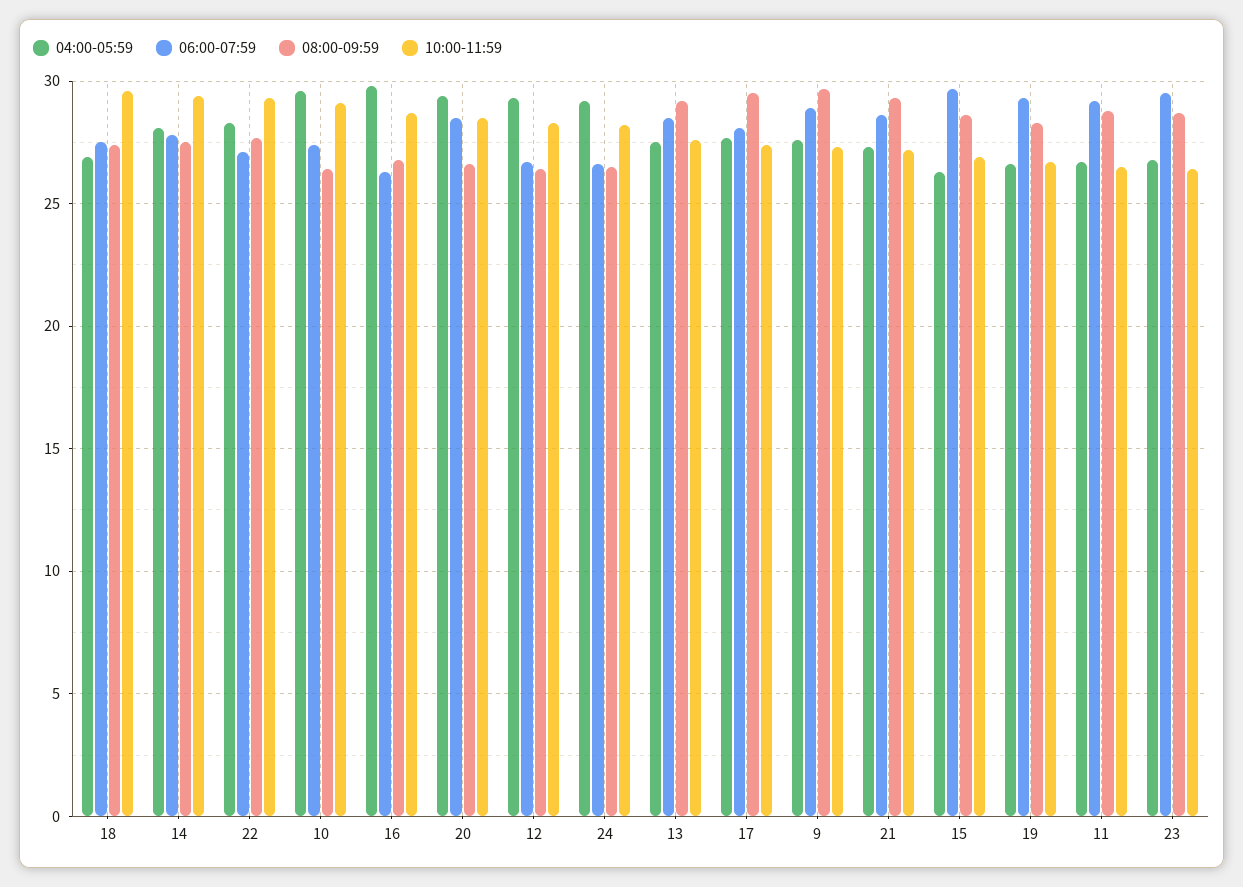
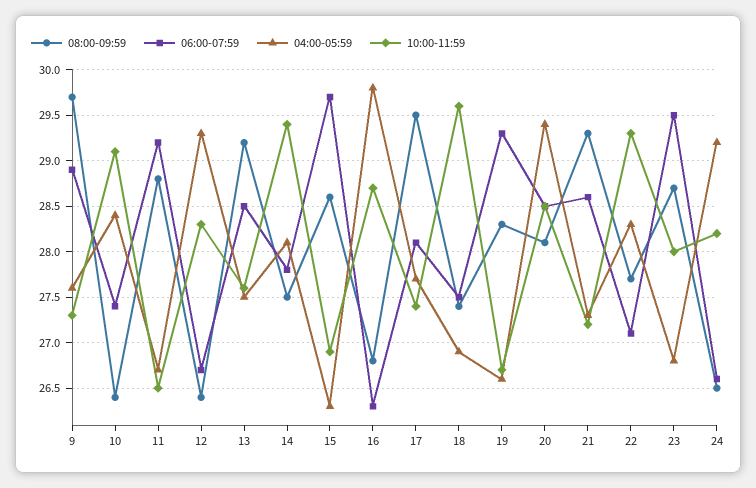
04:00-05:59, 10: 29.5 -> 28.4
08:00-09:59, 20: 26.5 -> 28.1
10:00-11:59, 23: 26.5 -> 28

